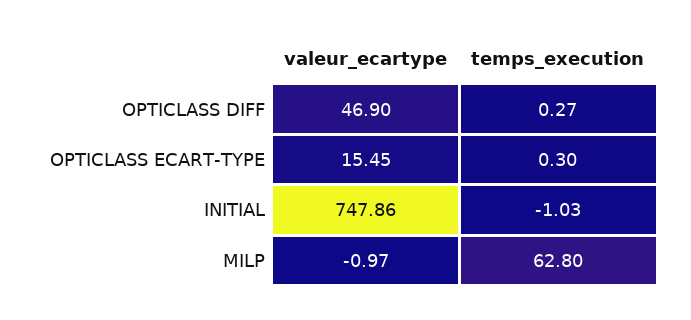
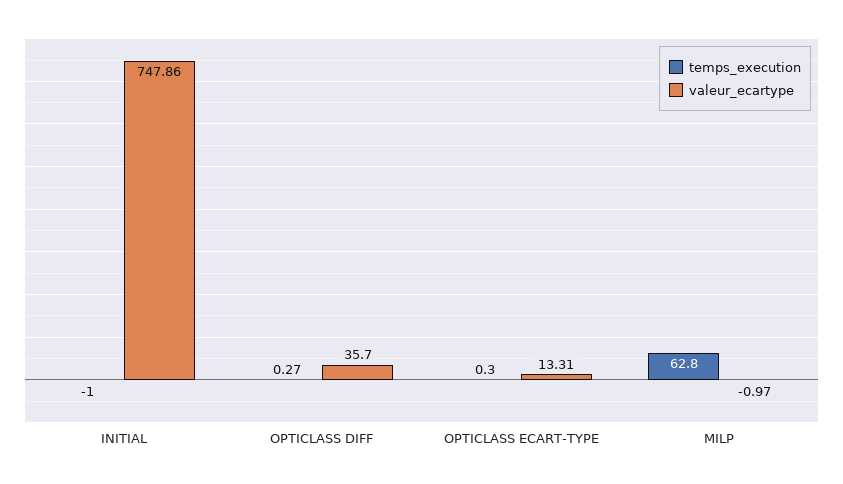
valeur_ecartype, OPTICLASS DIFF: 46.9 -> 35.7
valeur_ecartype, OPTICLASS ECART-TYPE: 15.45 -> 13.31
temps_execution, INITIAL: -1.03 -> -1

